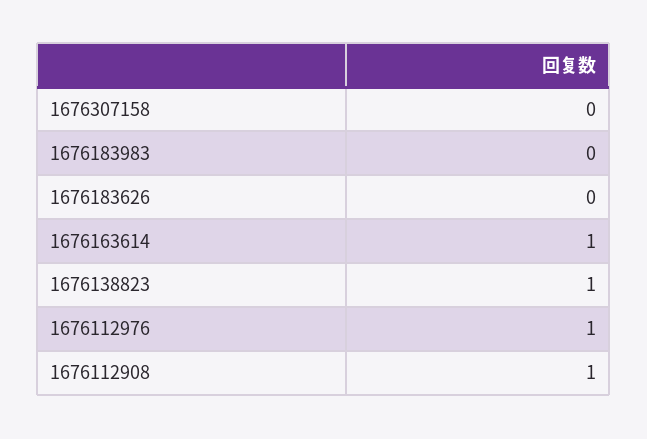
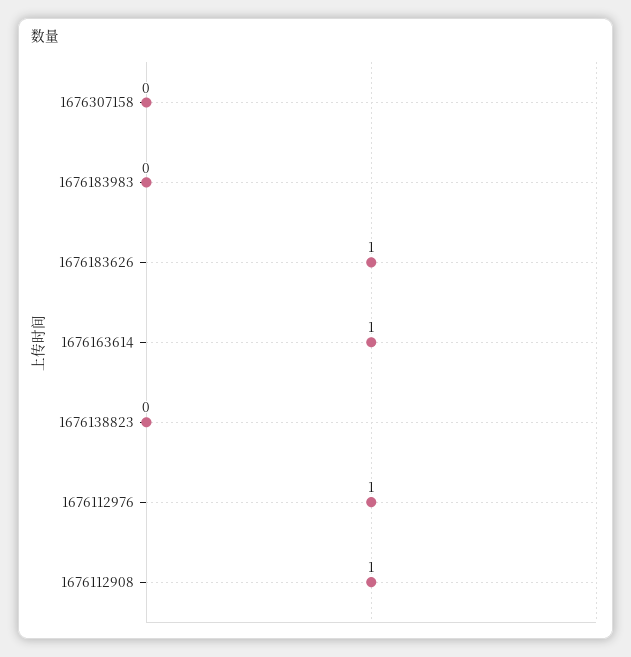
1676183626: 0 -> 1
1676138823: 1 -> 0

